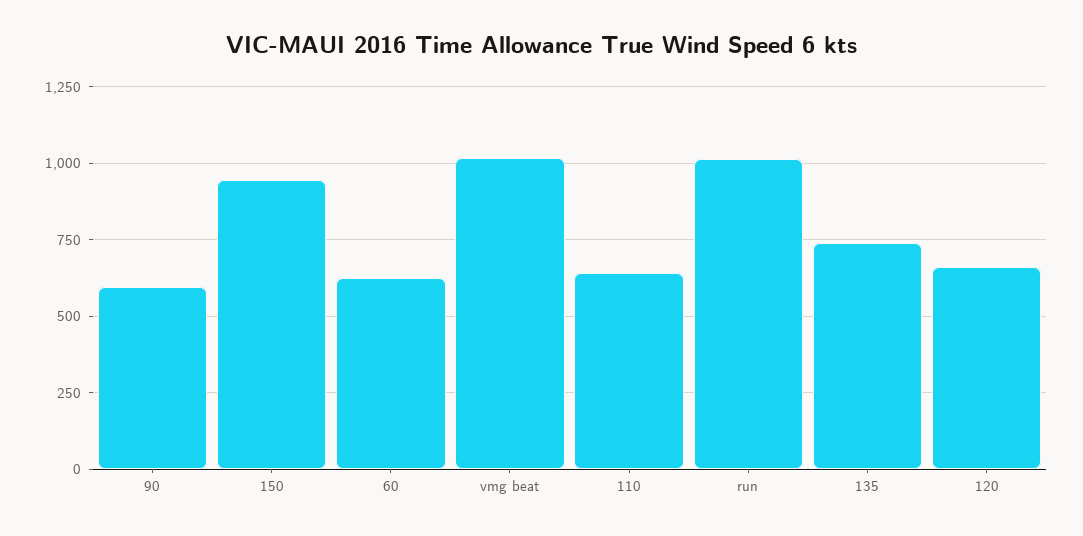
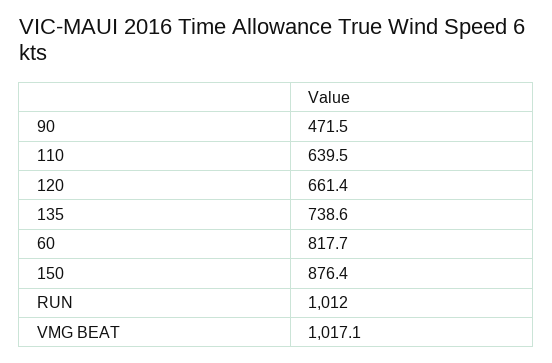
90: 600 -> 471.5
150: 950 -> 876.4
60: 625 -> 817.7

